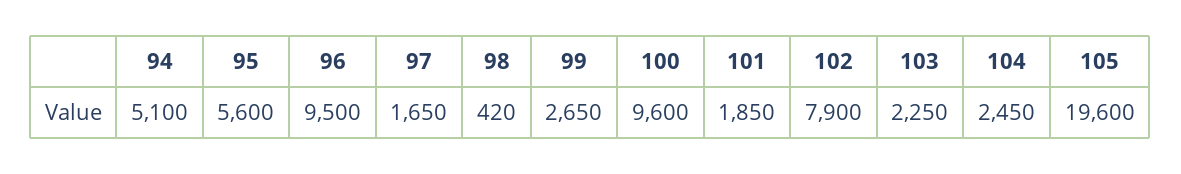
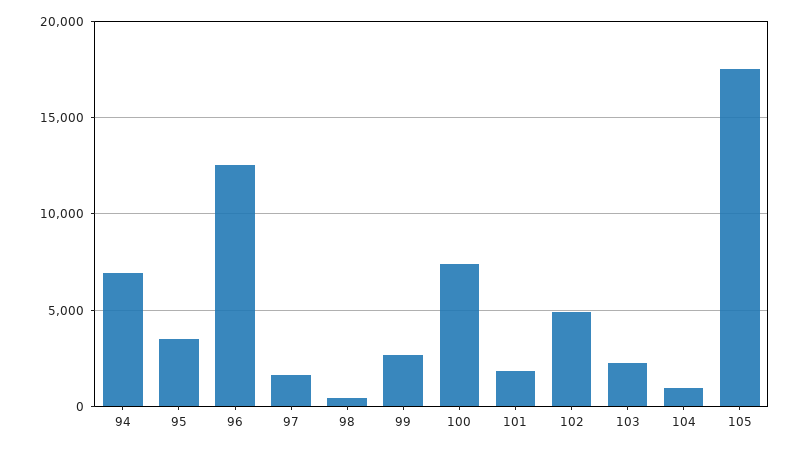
94: 5100 -> 7000
95: 5600 -> 3500
96: 9500 -> 12500
100: 9600 -> 7500
102: 7900 -> 5000
104: 2450 -> 1000
105: 19600 -> 17500

